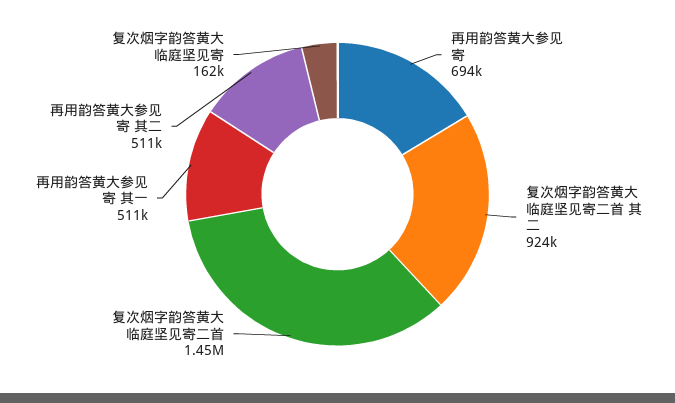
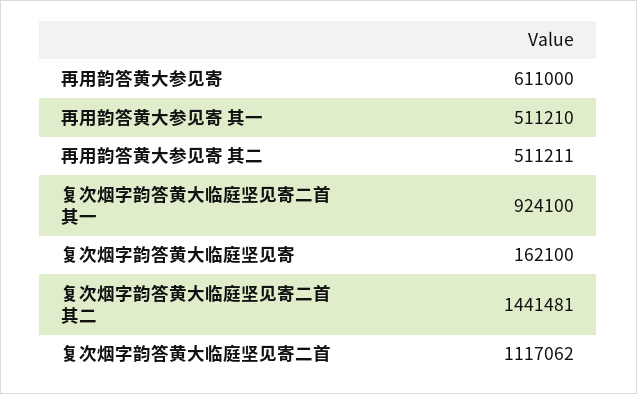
再用韵答黄大参见寄: 694000 -> 611000
复次烟字韵答黄大临庭坚见寄二首 其二: 924000 -> 1441481
复次烟字韵答黄大临庭坚见寄二首: 1450000 -> 1117062
复次烟字韵答黄大临庭坚见寄二首 其一: none -> 924100

